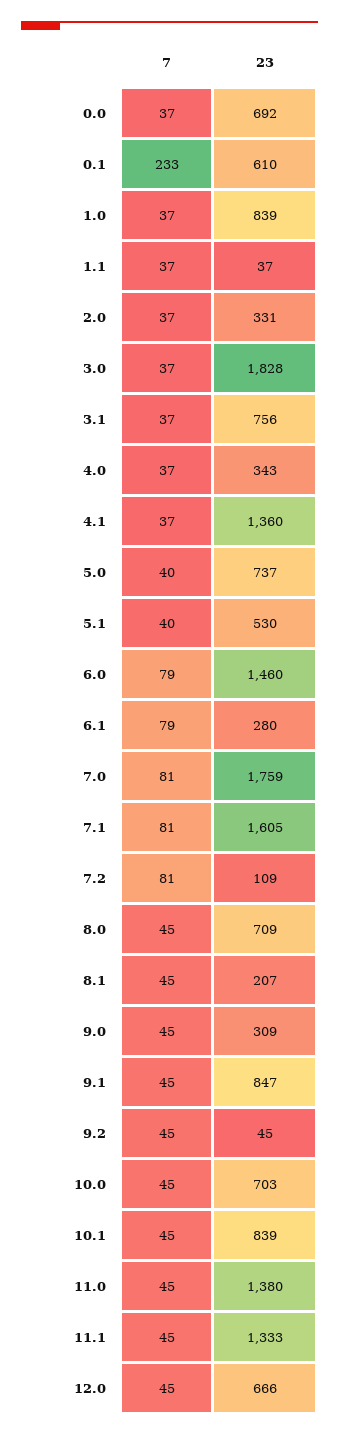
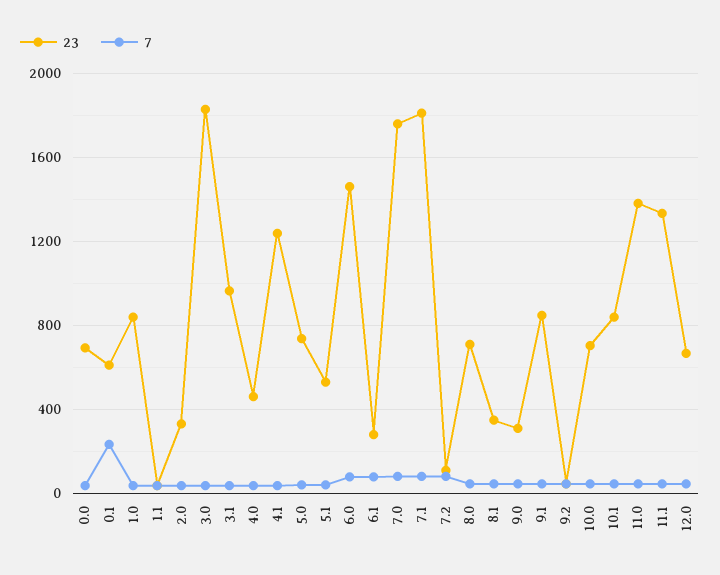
23, 3.1: 756 -> 950
23, 4.0: 343 -> 450
23, 4.1: 1360 -> 1250
23, 7.1: 1605 -> 1800
23, 8.1: 207 -> 350

